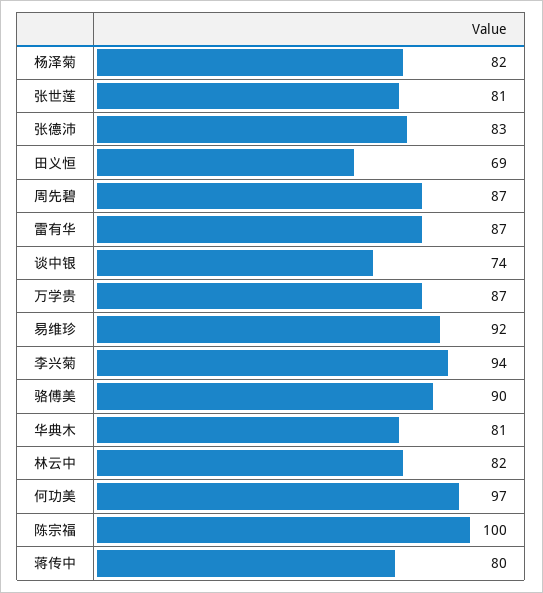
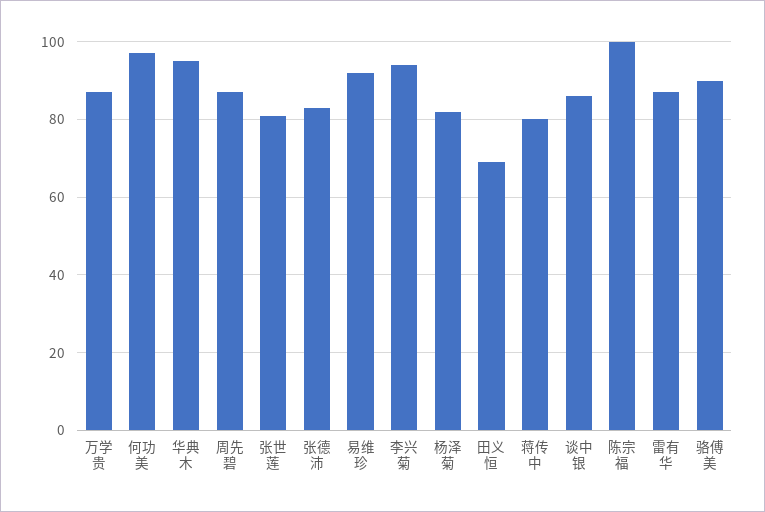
谈中银: 74 -> 85
华典木: 81 -> 95
林云中: 82 -> none

